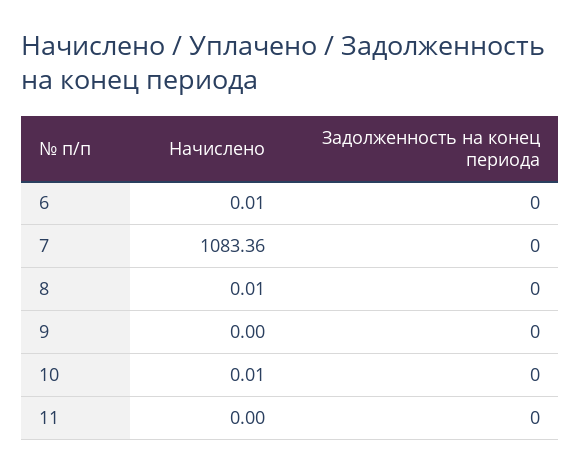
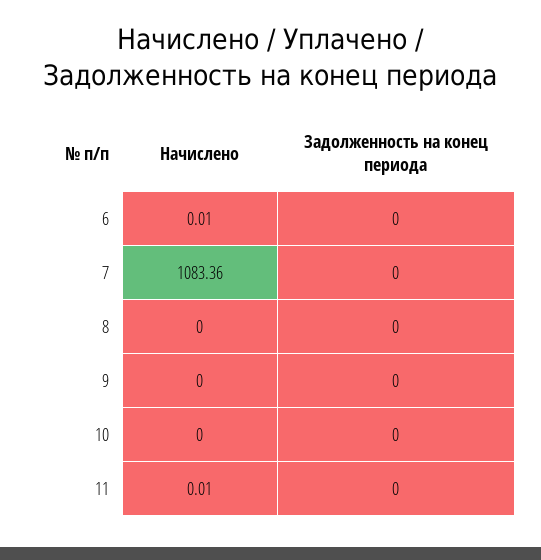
Начислено, 8: 0.01 -> 0
Начислено, 10: 0.01 -> 0
Начислено, 11: 0 -> 0.01

